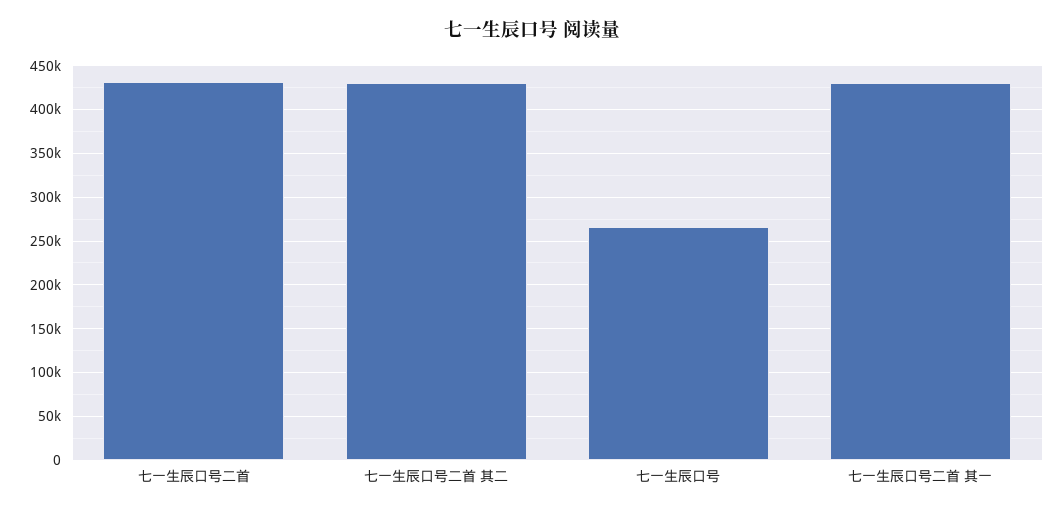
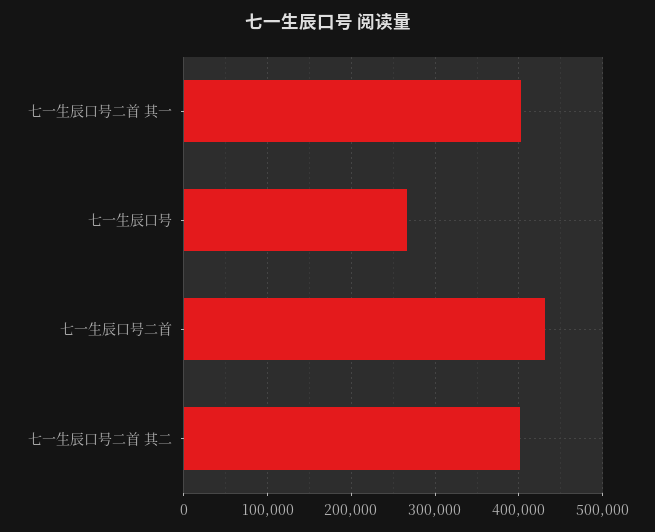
七一生辰口号二首 其二: 430000 -> 400000
七一生辰口号二首 其一: 430000 -> 400000

